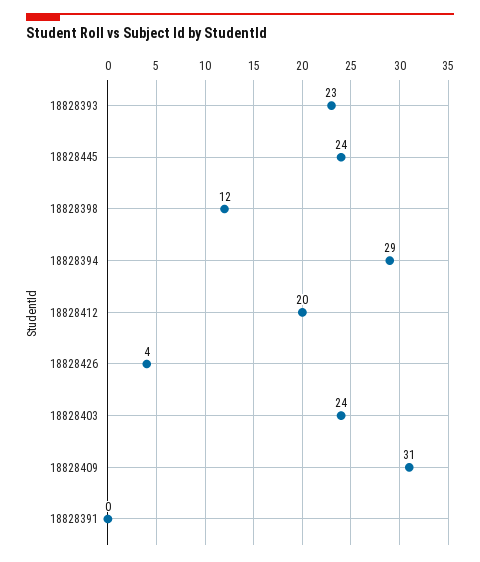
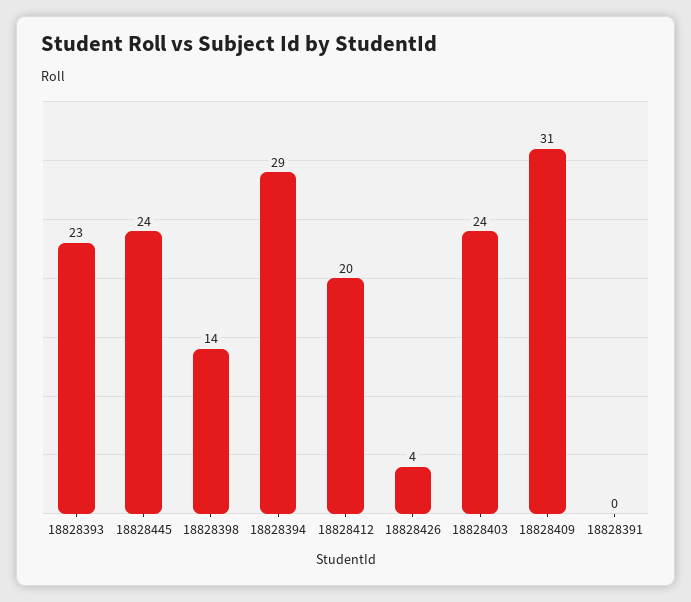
18828398: 12 -> 14

